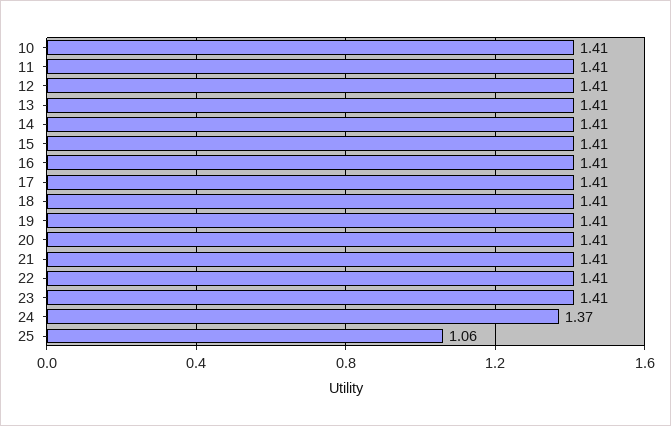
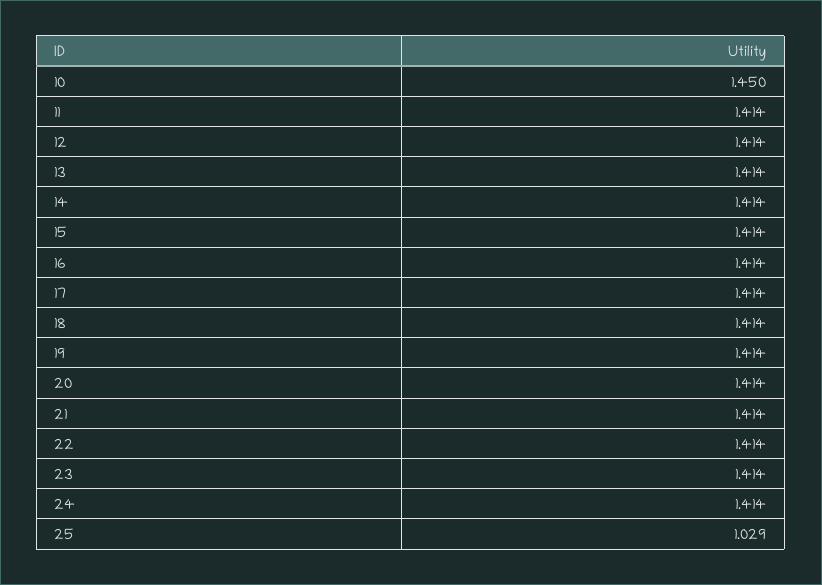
10: 1.41 -> 1.45
24: 1.37 -> 1.414
25: 1.06 -> 1.029

